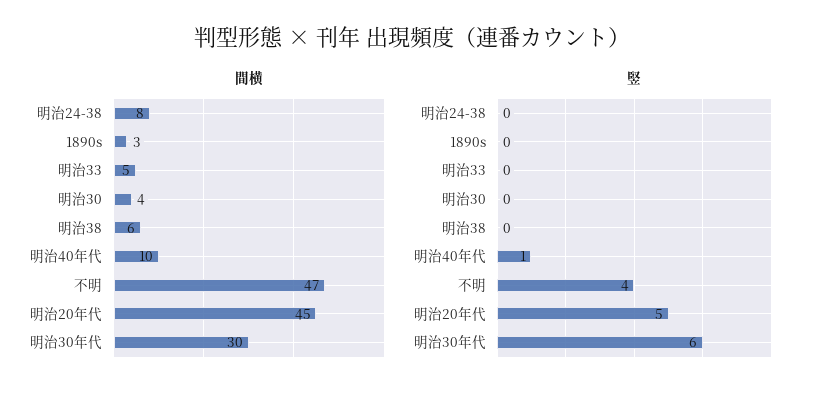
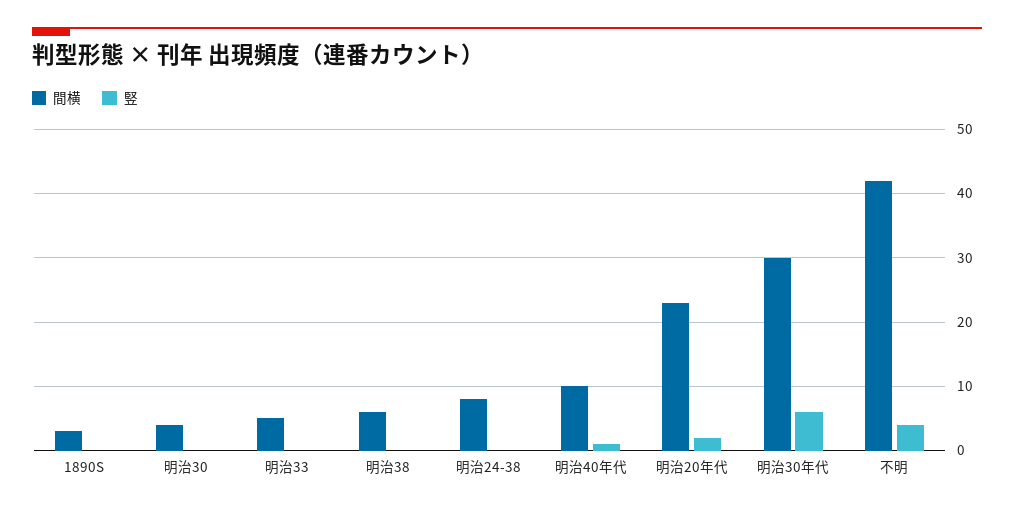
間横, 不明: 47 -> 42
間横, 明治20年代: 45 -> 23
竪, 明治20年代: 5 -> 2

